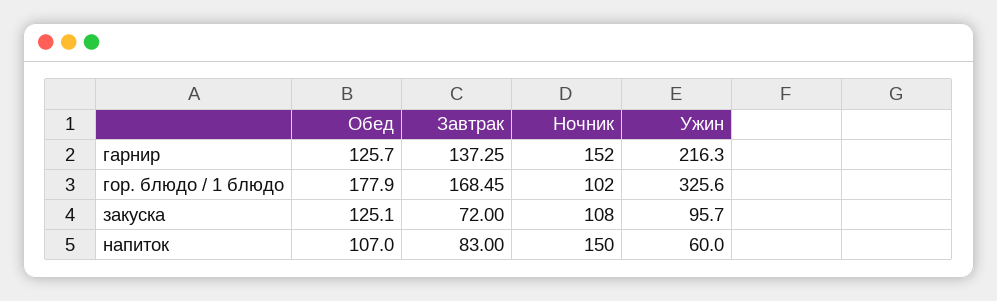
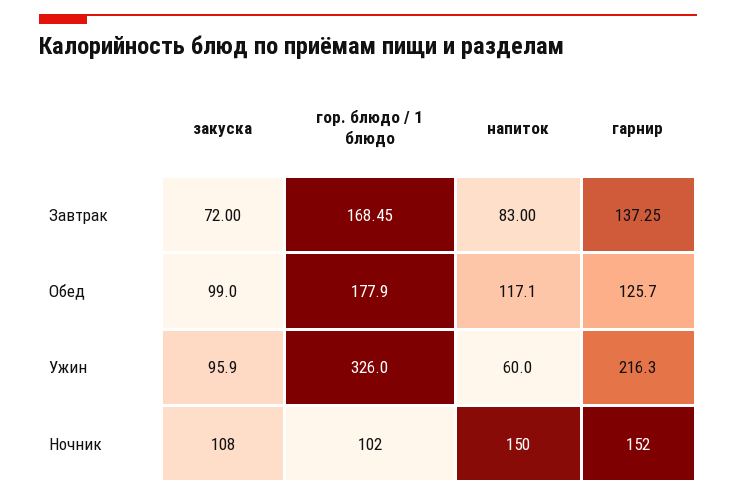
Ужин, гор. блюдо / 1 блюдо: 325.6 -> 326
Обед, закуска: 125.1 -> 99
Ужин, закуска: 95.7 -> 95.9
Обед, напиток: 107 -> 117.1

